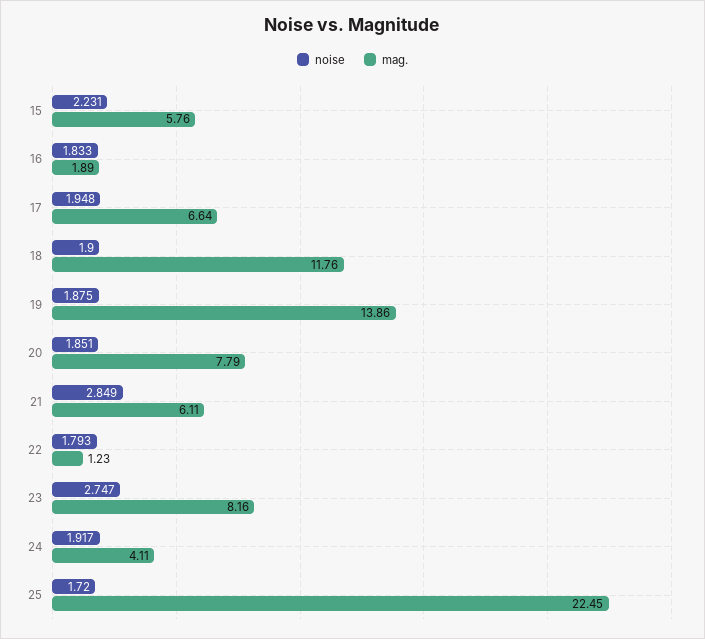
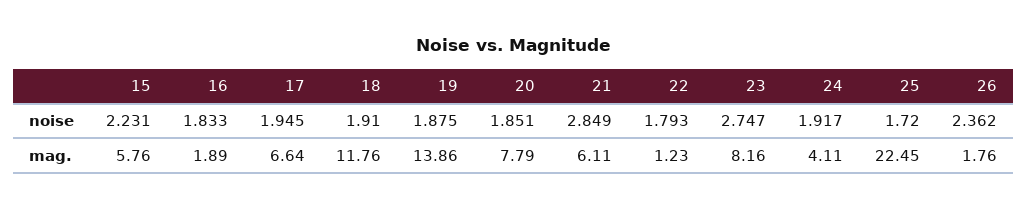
noise, 17: 1.948 -> 1.945
noise, 18: 1.9 -> 1.91
noise, 26: none -> 2.362
mag., 26: none -> 1.76

